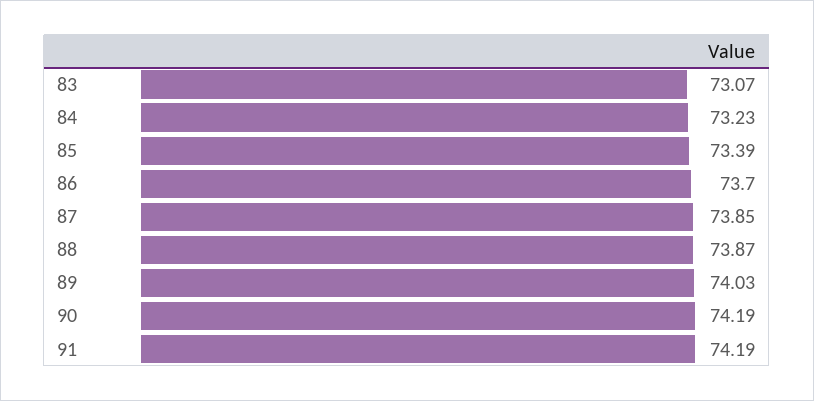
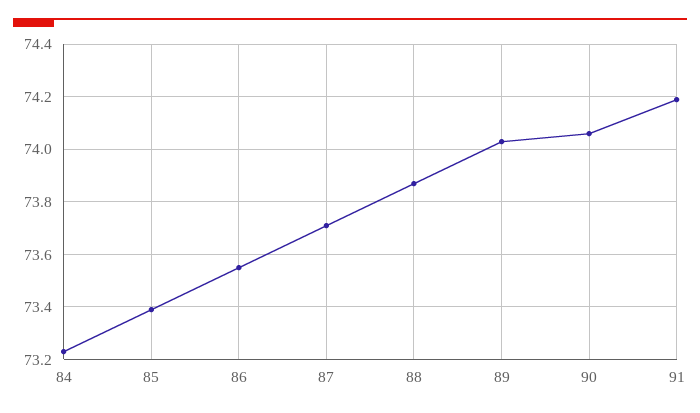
83: 73.07 -> none
86: 73.7 -> 73.55
87: 73.85 -> 73.7
90: 74.19 -> 74.05

